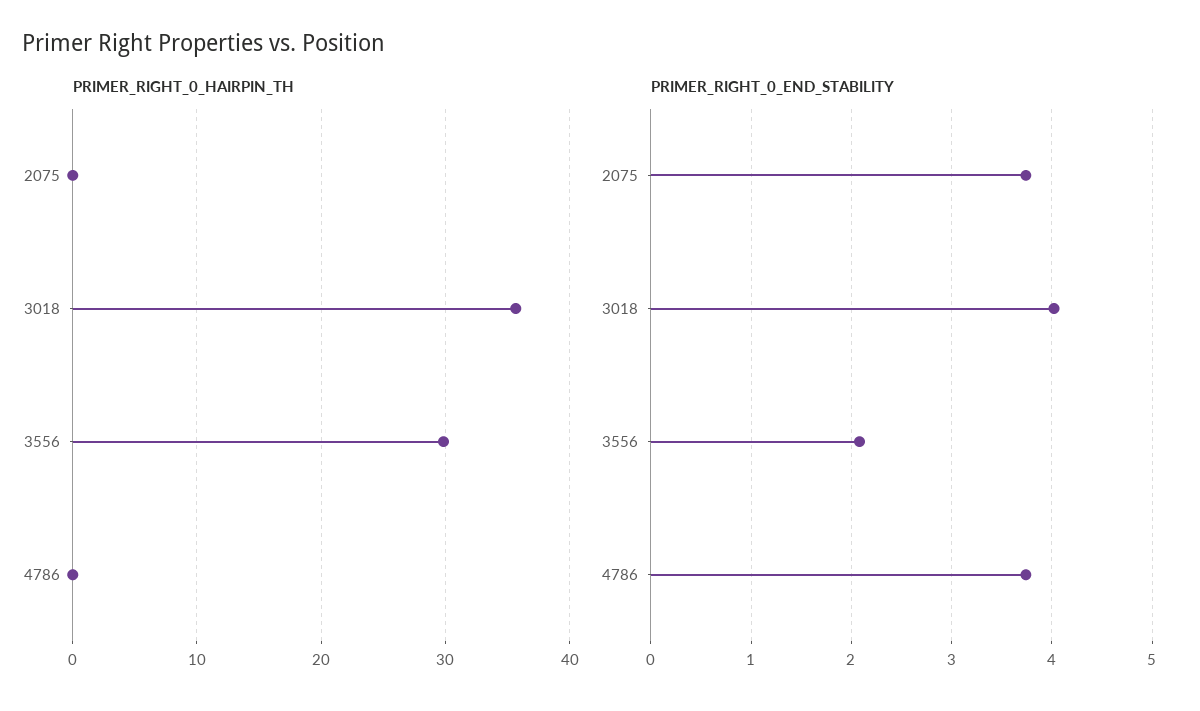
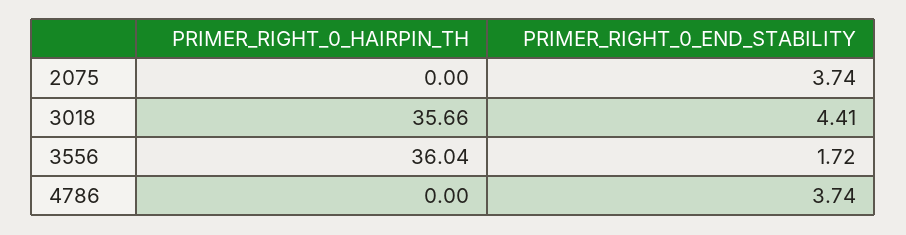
PRIMER_RIGHT_0_HAIRPIN_TH, 3556: 30 -> 36.04
PRIMER_RIGHT_0_END_STABILITY, 3018: 4 -> 4.41
PRIMER_RIGHT_0_END_STABILITY, 3556: 2.1 -> 1.72

